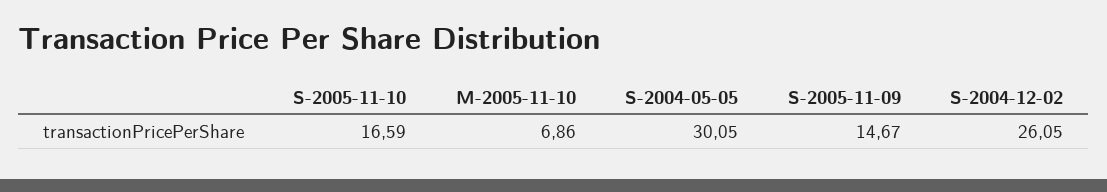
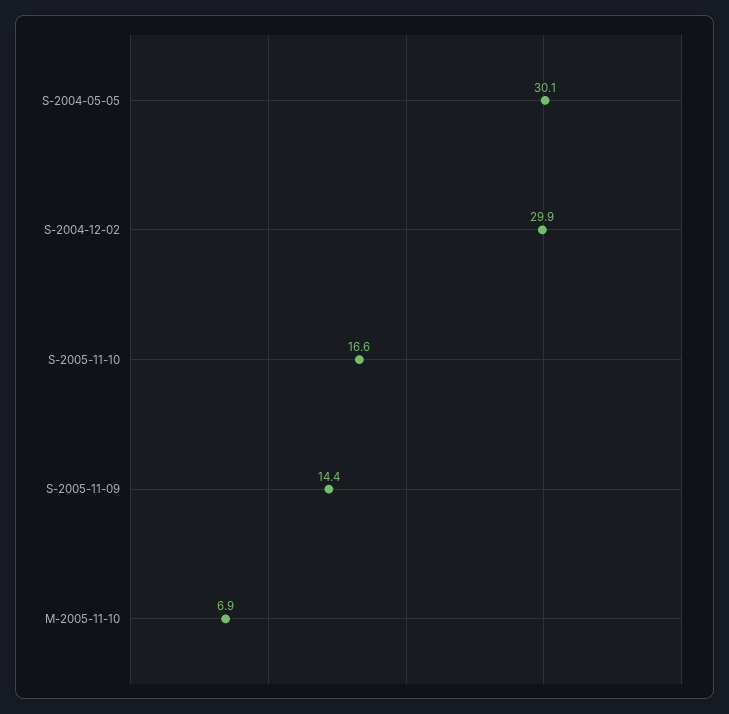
S-2005-11-09: 14.67 -> 14.4
S-2004-12-02: 26.05 -> 29.9

